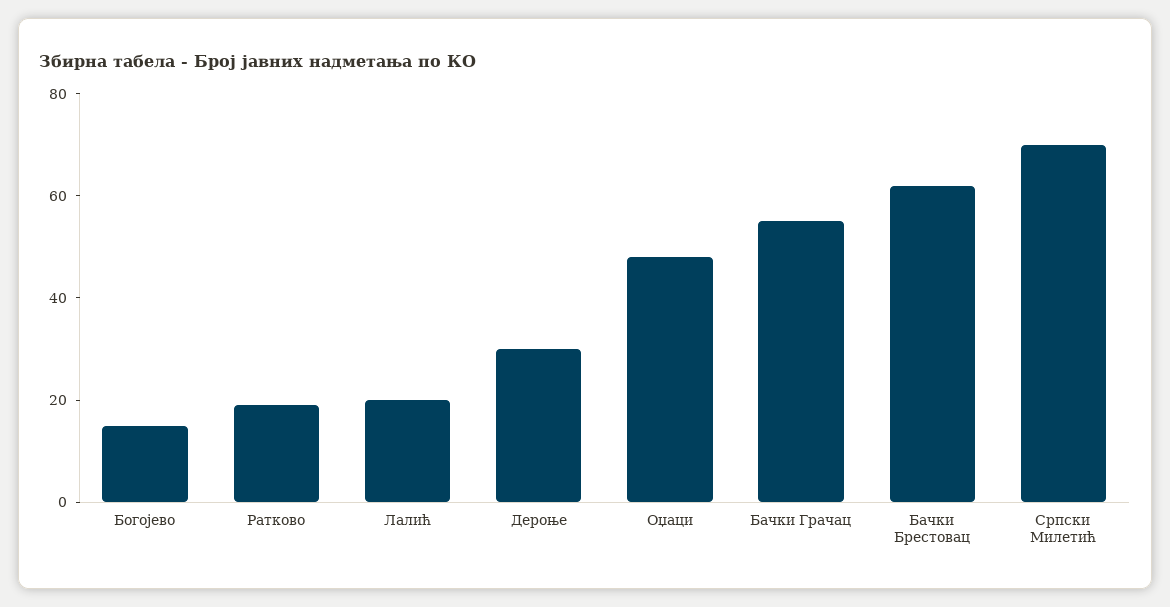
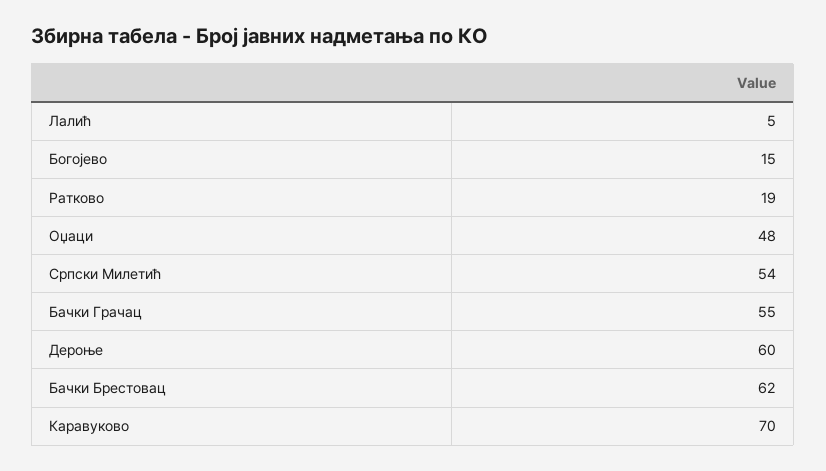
Лалић: 20 -> 5
Дероње: 30 -> 60
Српски Милетић: 70 -> 54
Каравуково: none -> 70

